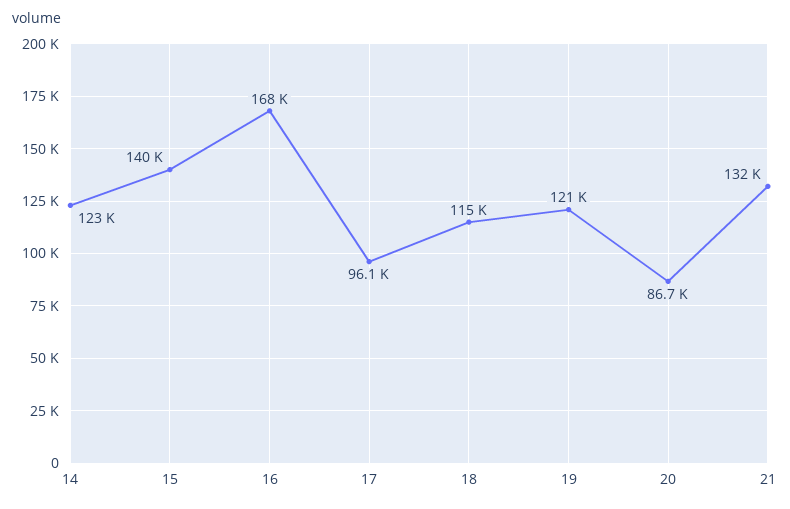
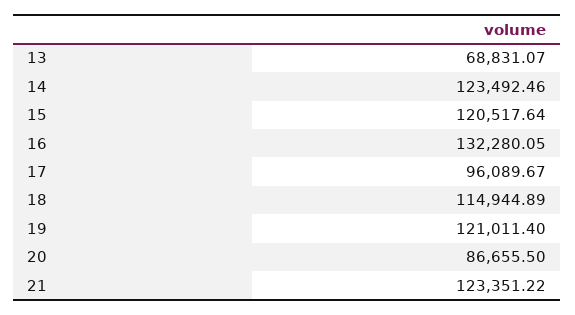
15: 140000 -> 120517.64
16: 168000 -> 132280.05
21: 132000 -> 123351.22
13: none -> 68831.07

